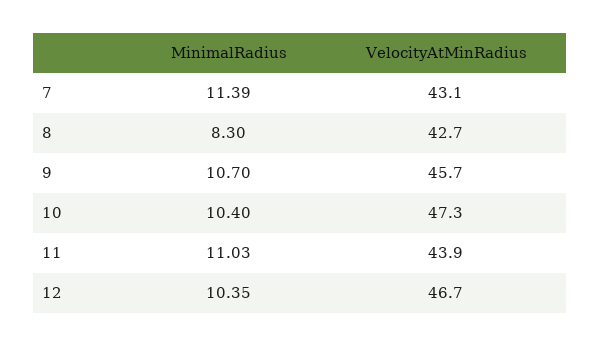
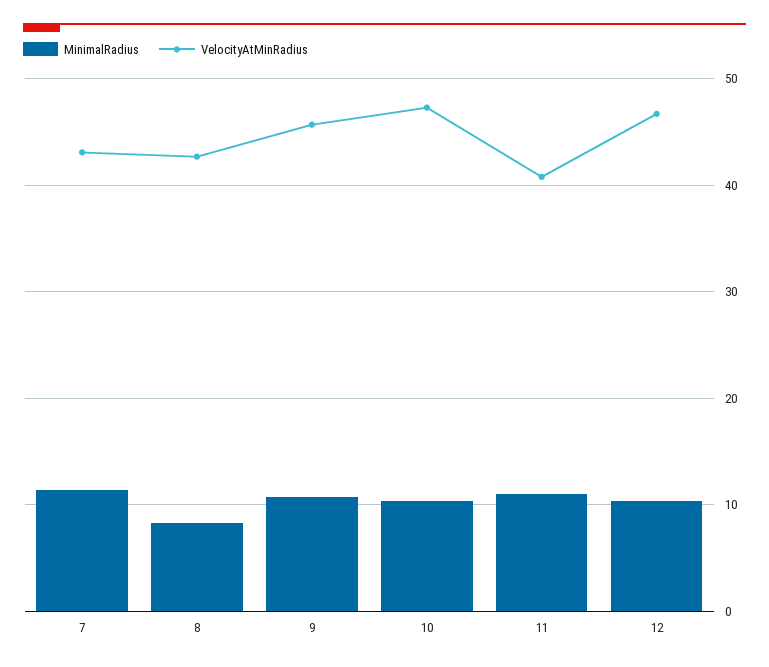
VelocityAtMinRadius, 11: 43.9 -> 41

